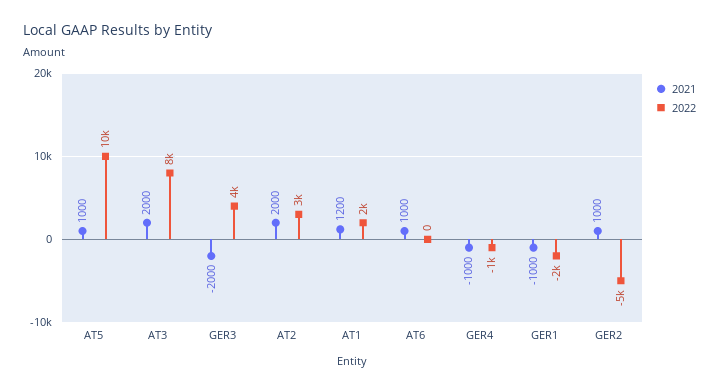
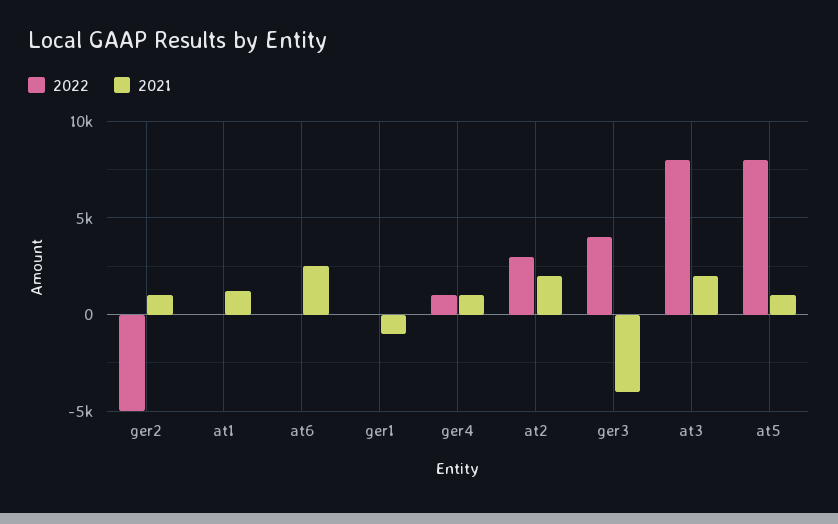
2022, AT5: 10000 -> 8000
2021, GER3: -2000 -> -4000
2022, AT1: 2000 -> 0
2021, AT6: 1000 -> 2500
2021, GER4: -1000 -> 1000
2022, GER4: -1000 -> 1000
2022, GER1: -2000 -> 0

